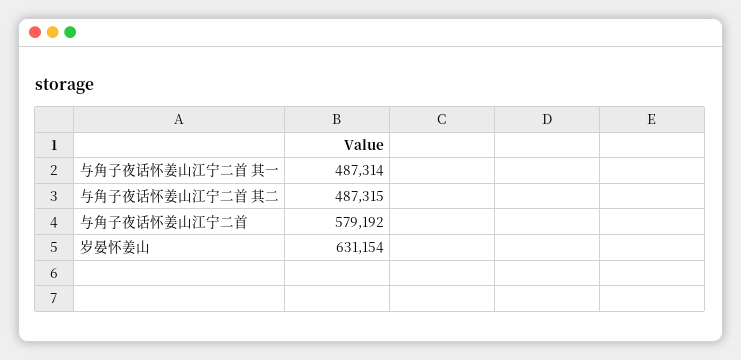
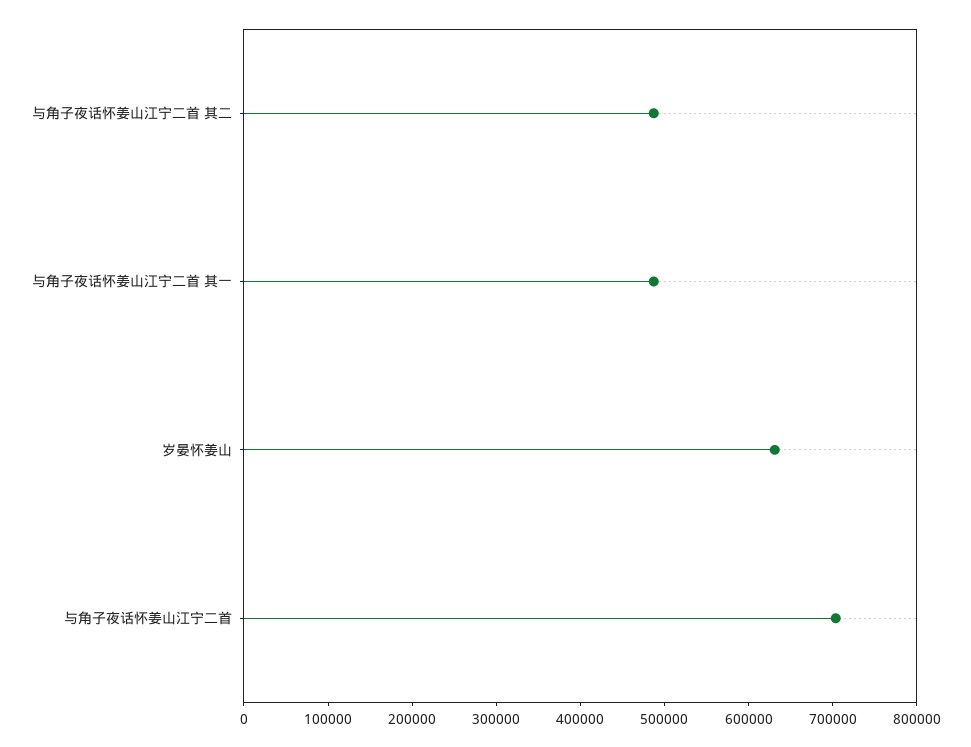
与角子夜话怀姜山江宁二首: 579192 -> 700000

